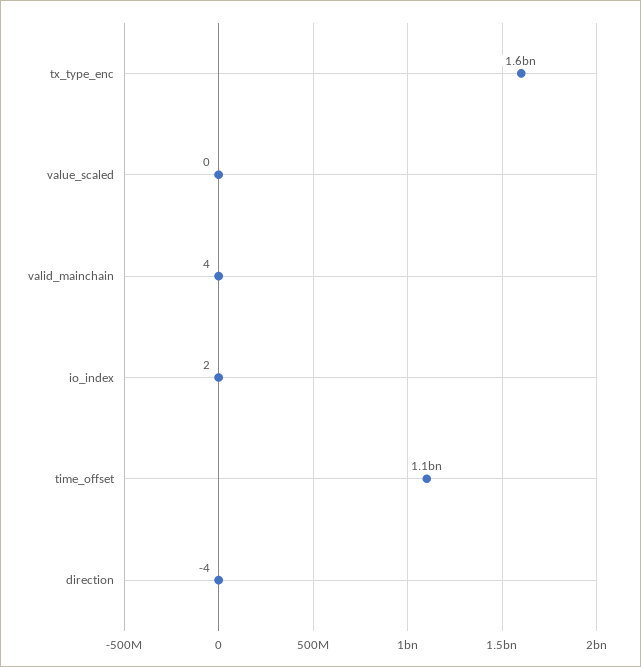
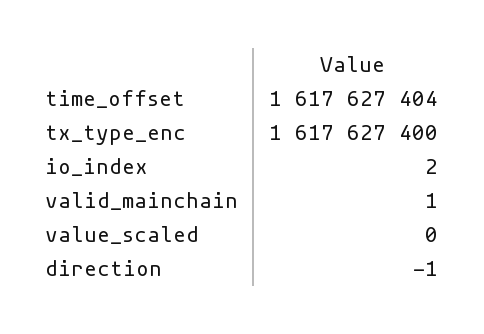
valid_mainchain: 4 -> 1
time_offset: 1100000000 -> 1617627404
direction: -4 -> -1

